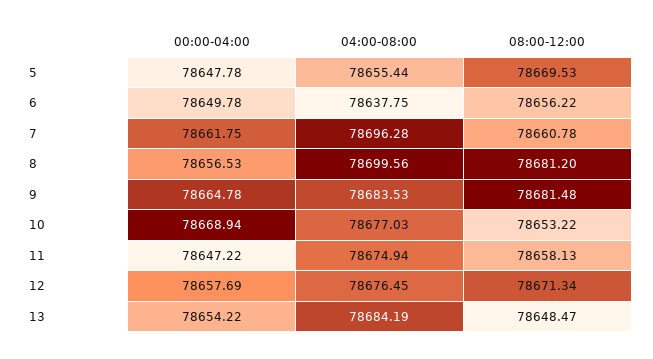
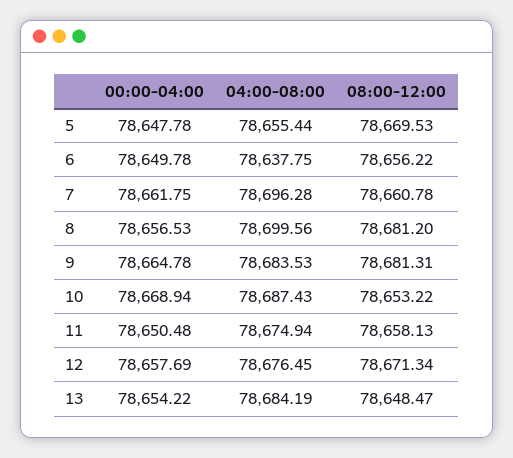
08:00-12:00, 9: 78681.48 -> 78681.31
04:00-08:00, 10: 78677.03 -> 78687.43
00:00-04:00, 11: 78647.22 -> 78650.48

